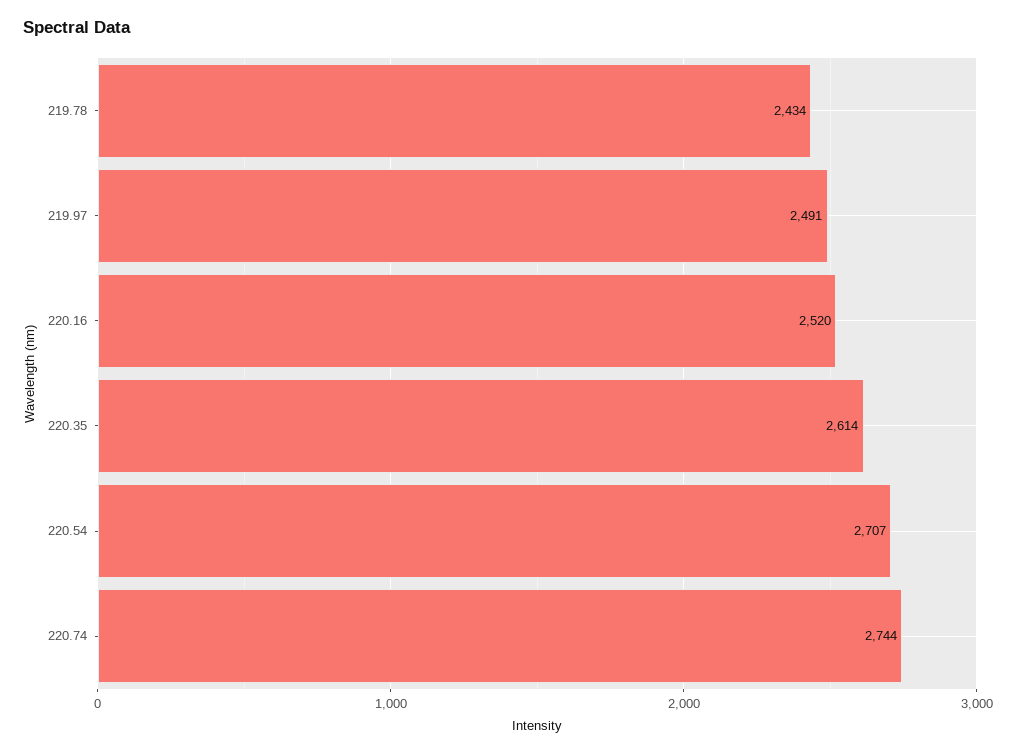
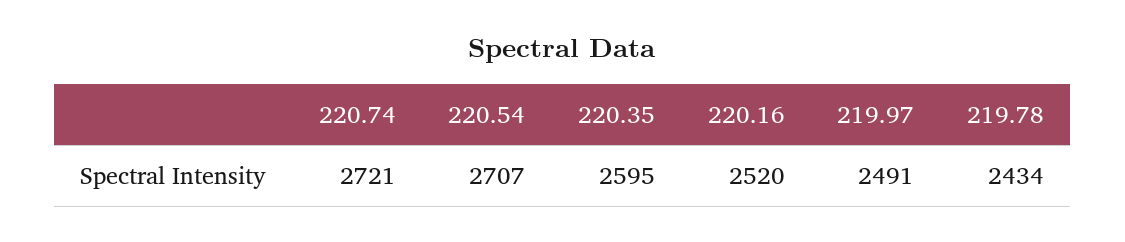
220.35: 2614 -> 2595
220.74: 2744 -> 2721

